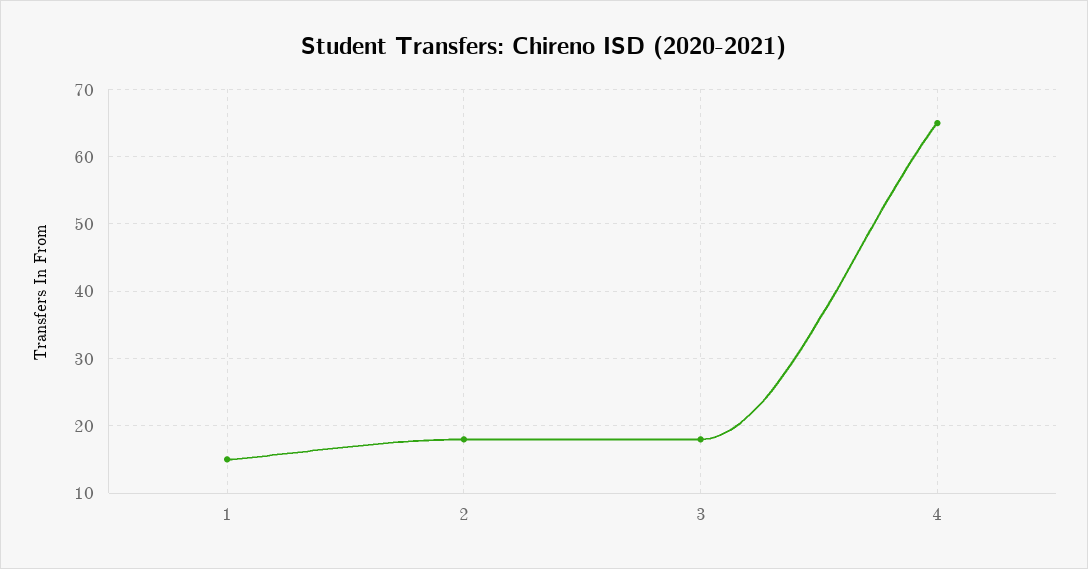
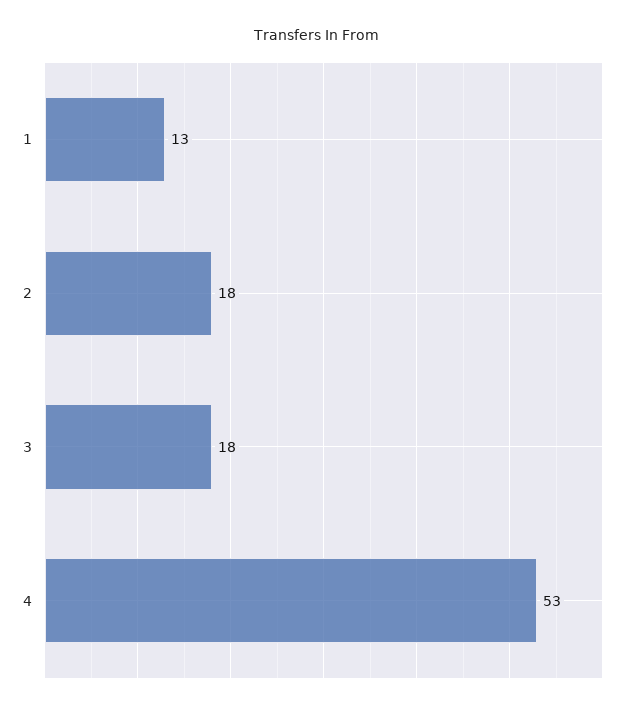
1: 15 -> 13
4: 65 -> 53

